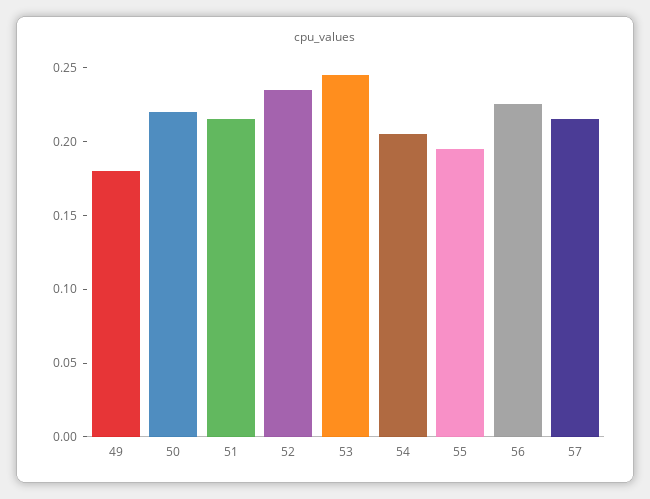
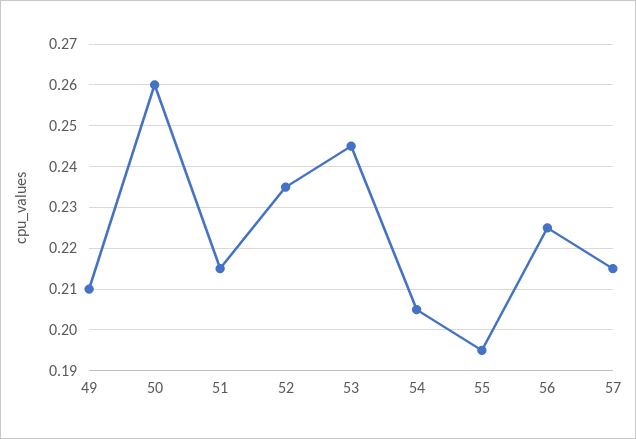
49: 0.18 -> 0.21
50: 0.22 -> 0.26

